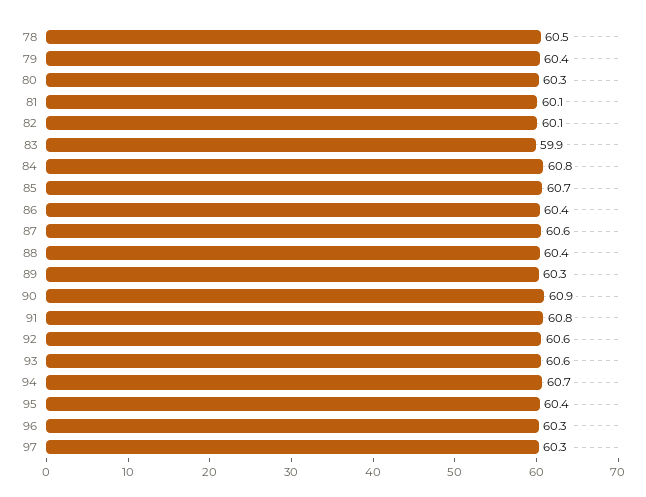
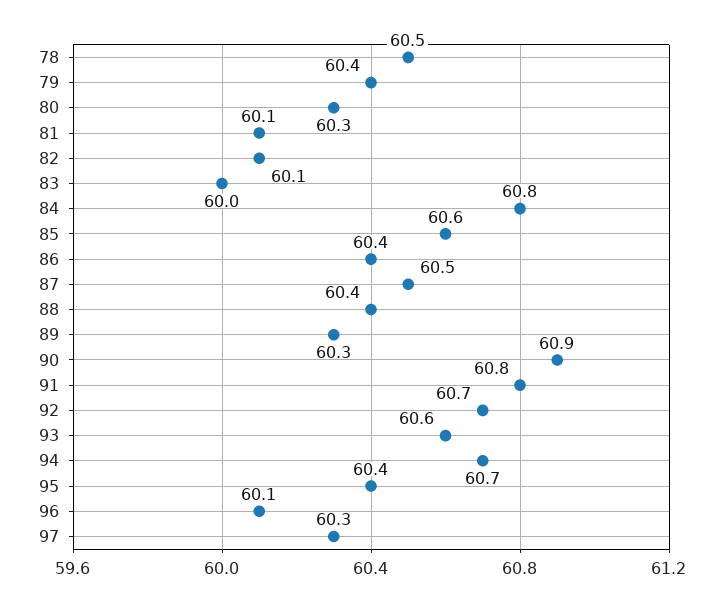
83: 59.9 -> 60
85: 60.7 -> 60.6
87: 60.6 -> 60.5
92: 60.6 -> 60.7
96: 60.3 -> 60.1

